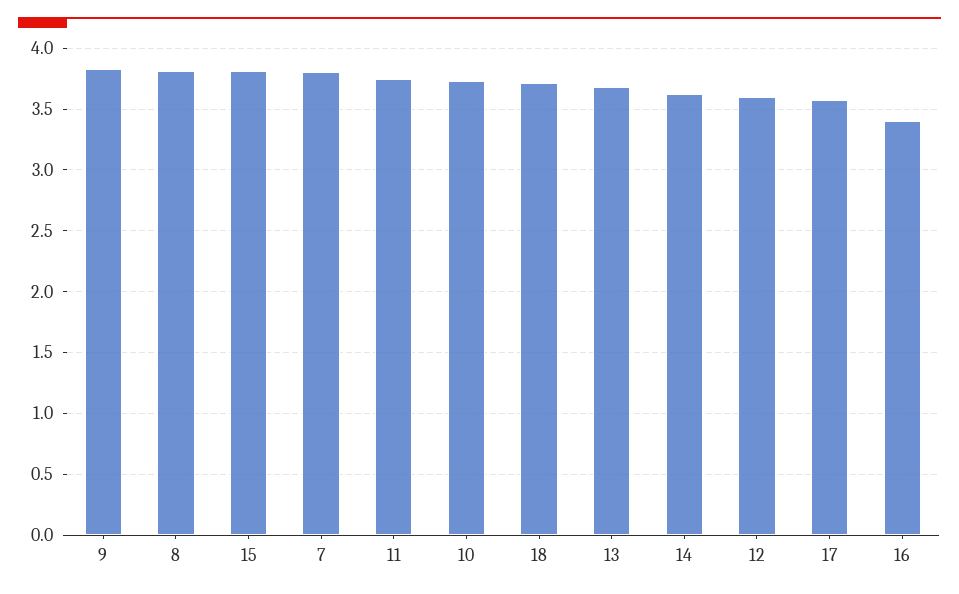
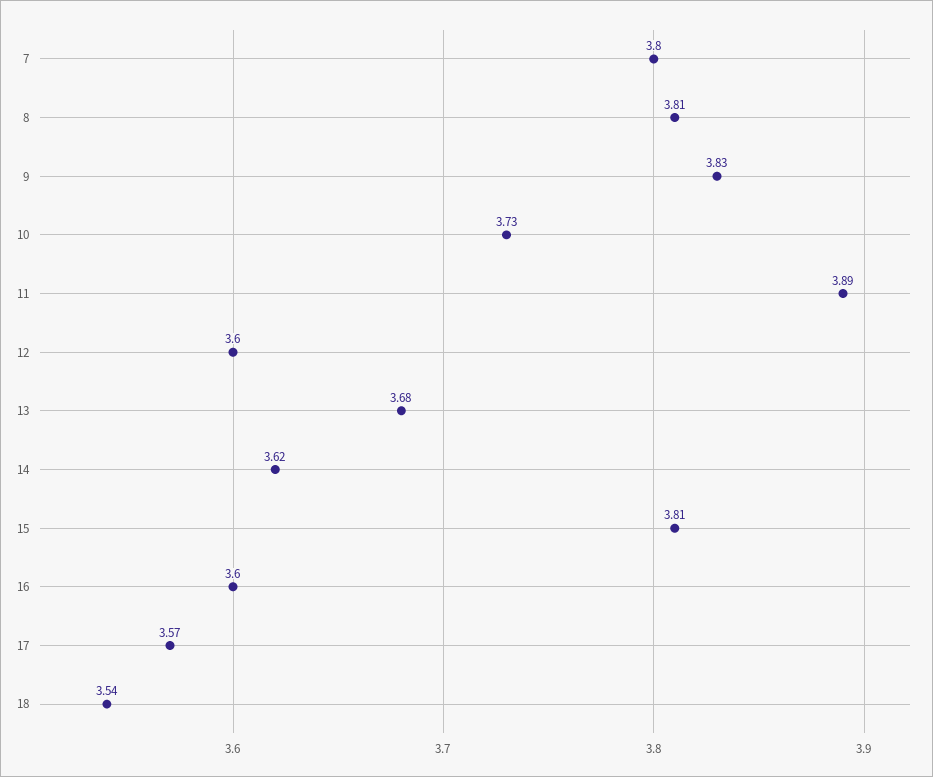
11: 3.75 -> 3.89
18: 3.7 -> 3.54
16: 3.4 -> 3.6

